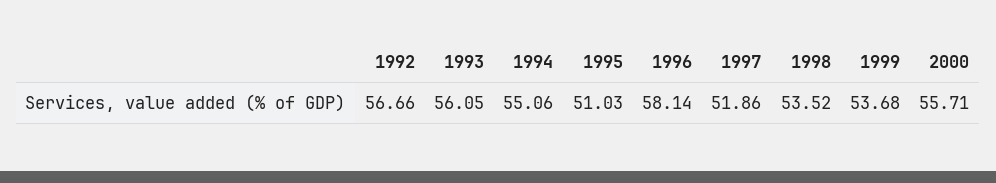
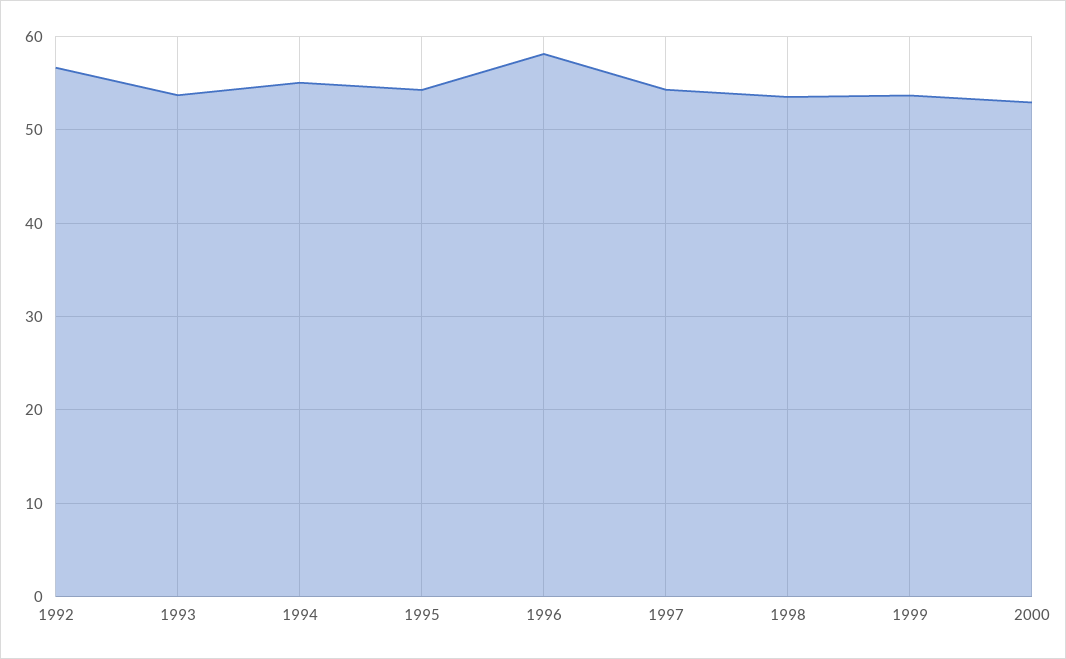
1993: 56.05 -> 54
1995: 51.03 -> 54
1997: 51.86 -> 54
2000: 55.71 -> 53

